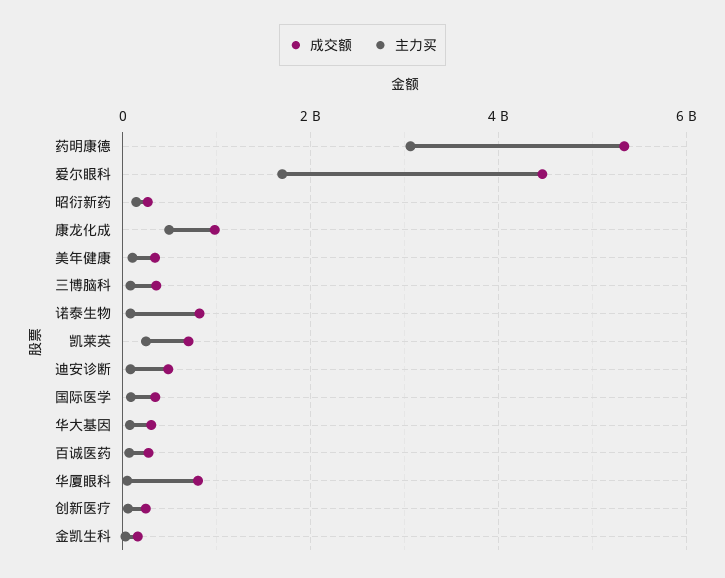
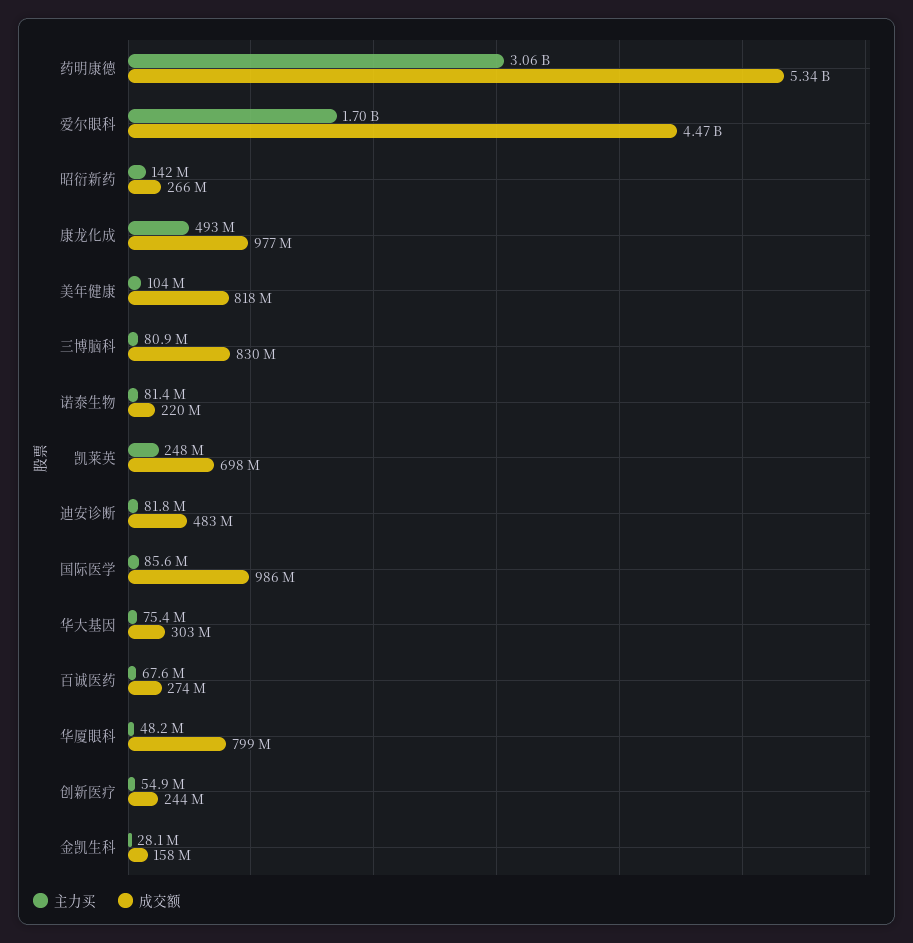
成交额, 美年健康: 400000000 -> 818000000
成交额, 三博脑科: 400000000 -> 830000000
成交额, 诺泰生物: 800000000 -> 220000000
成交额, 国际医学: 400000000 -> 986000000

